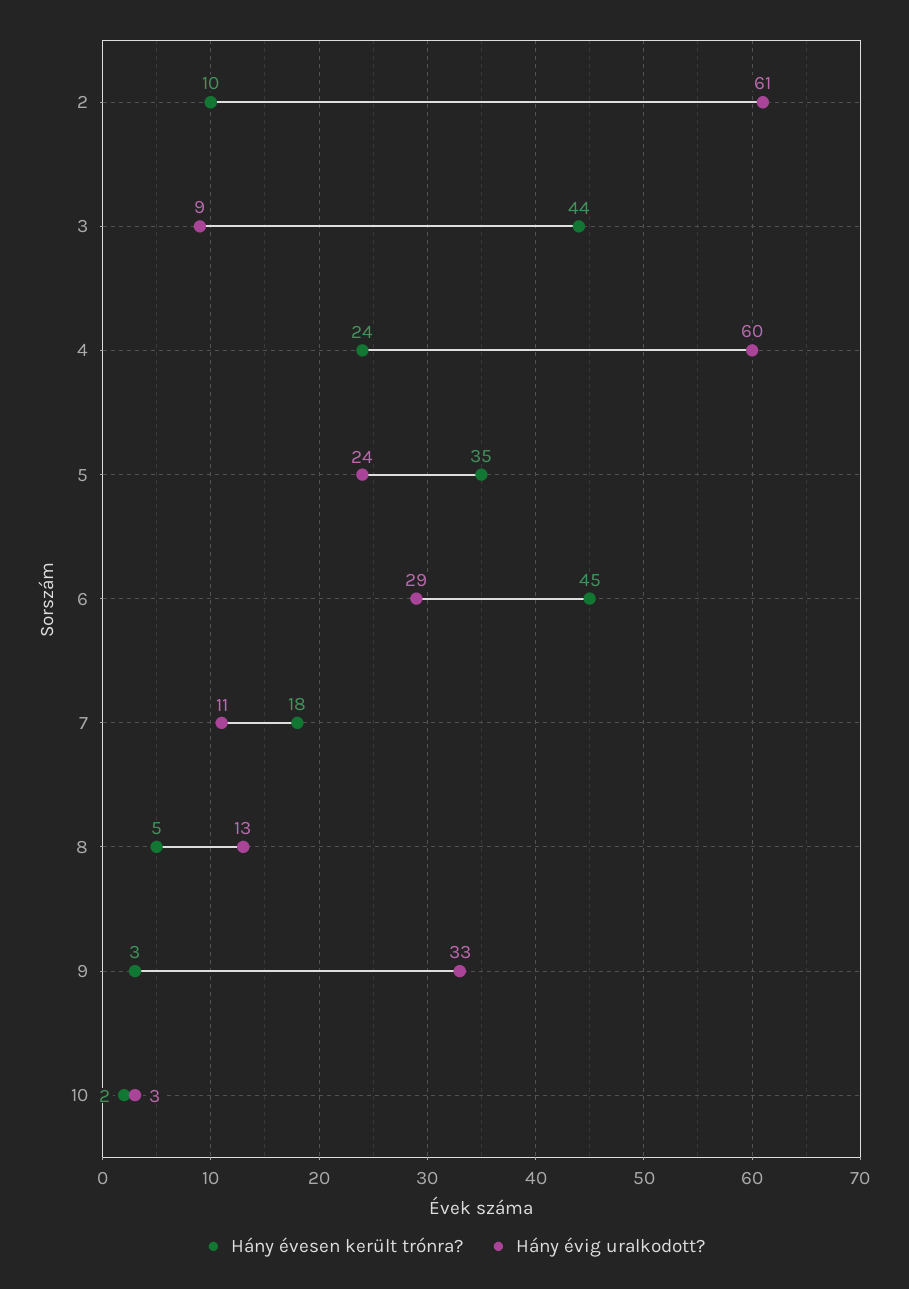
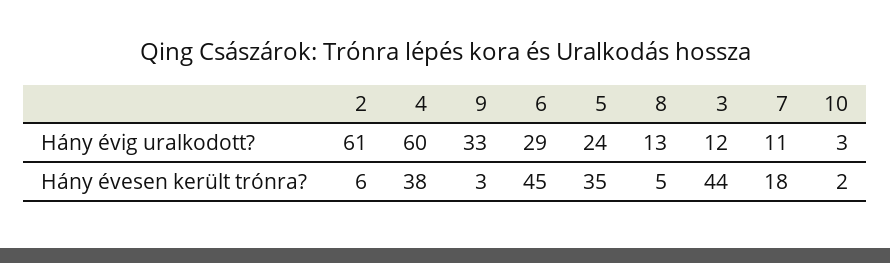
Hány évesen került trónra?, 2: 10 -> 6
Hány évig uralkodott?, 3: 9 -> 12
Hány évesen került trónra?, 4: 24 -> 38

